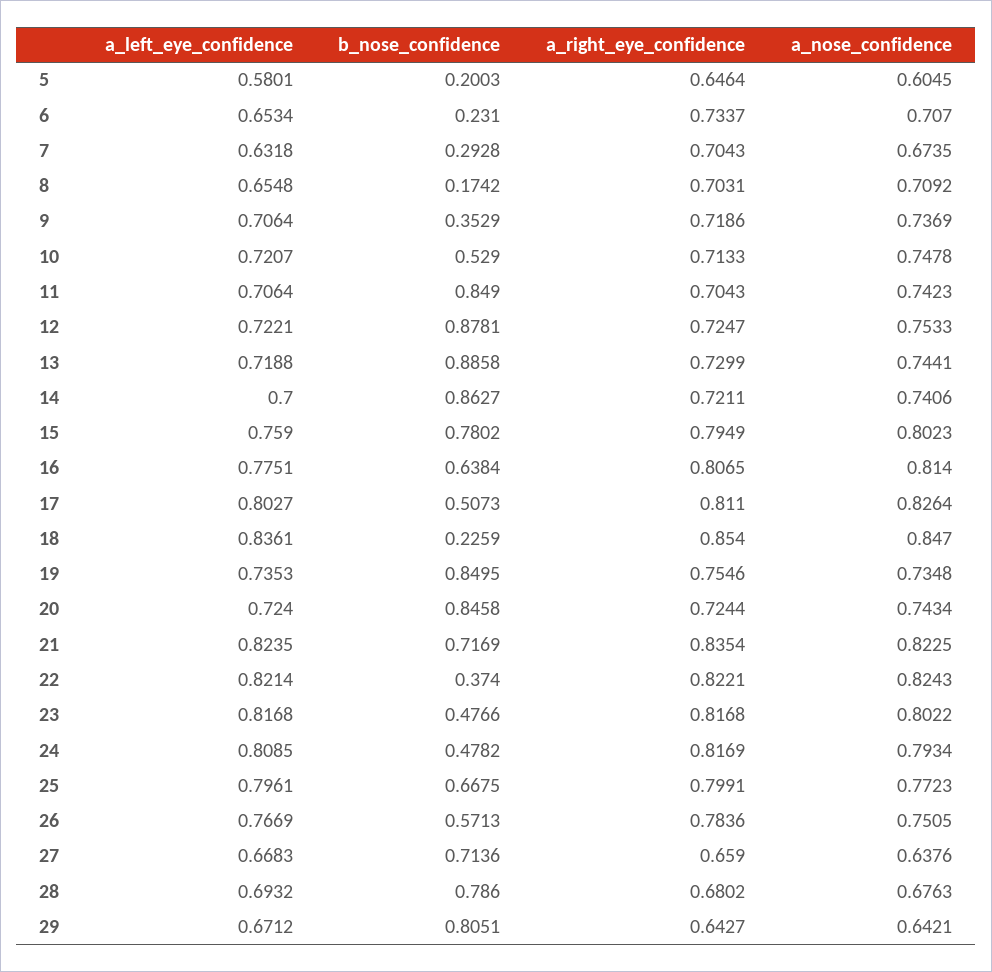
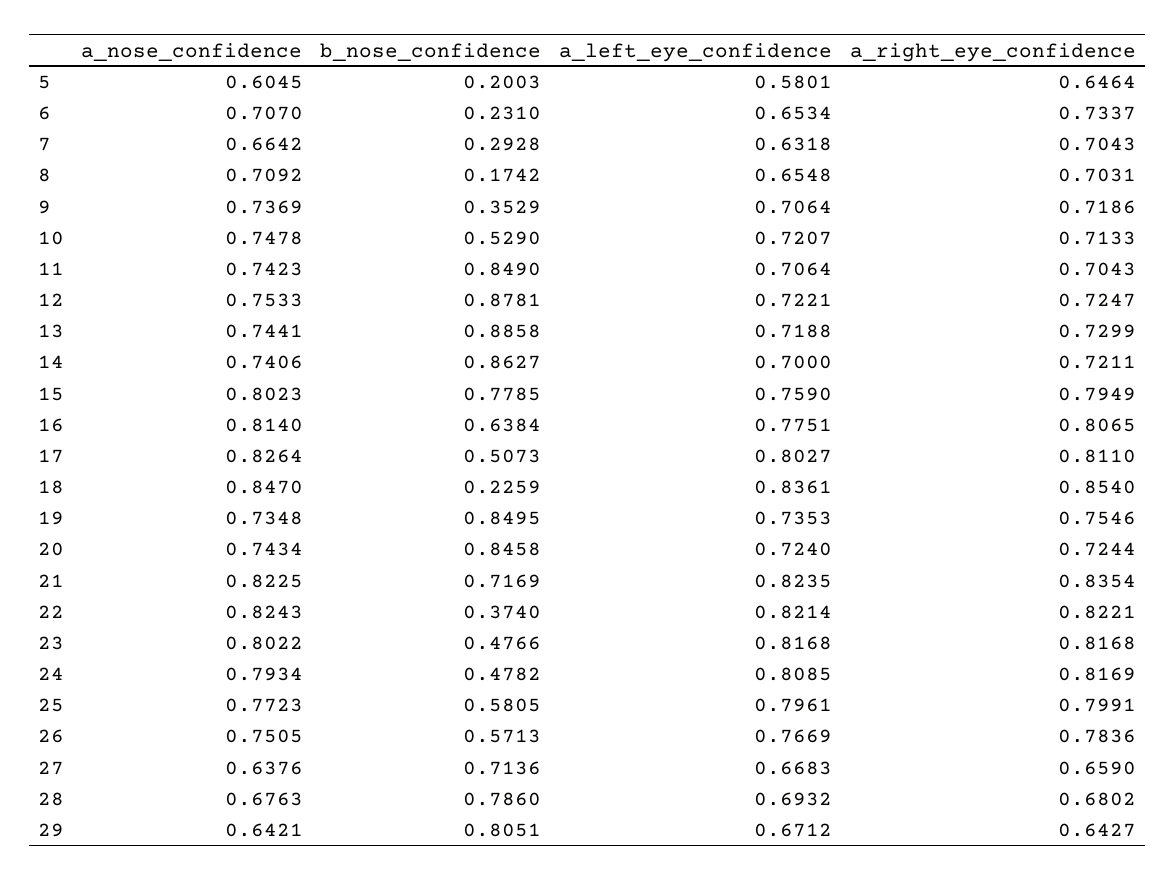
a_nose_confidence, 7: 0.6735 -> 0.6642
b_nose_confidence, 15: 0.7802 -> 0.7785
b_nose_confidence, 25: 0.6675 -> 0.5805

